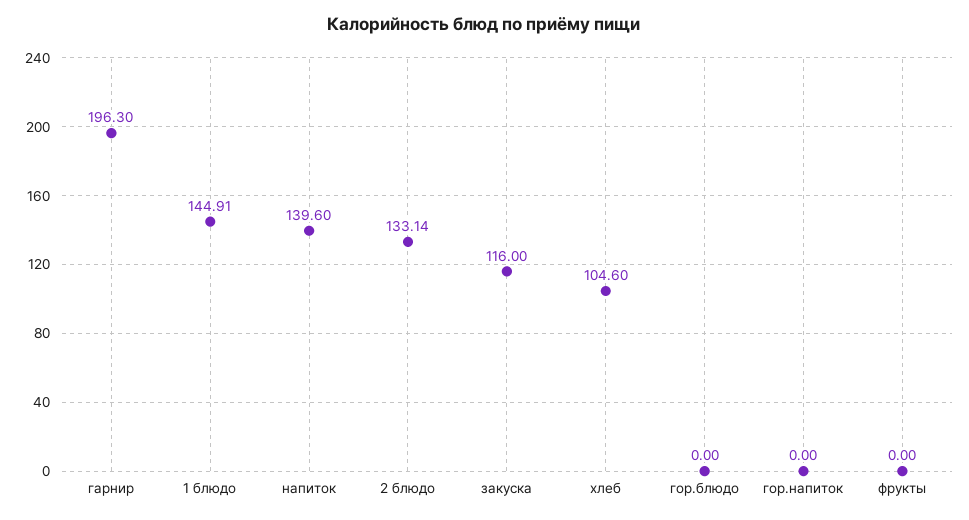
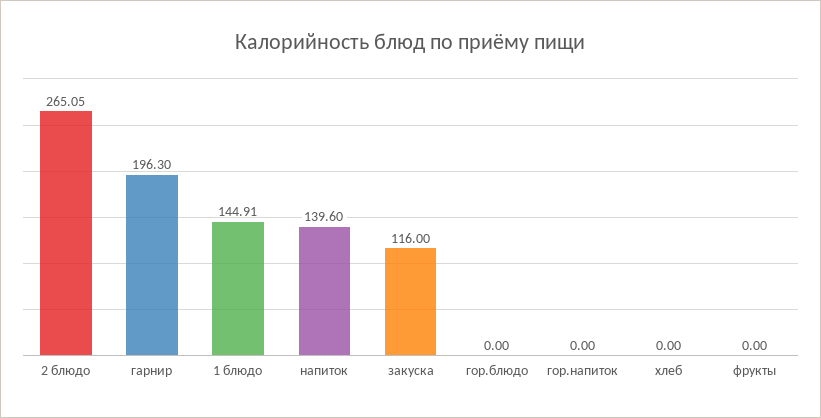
2 блюдо: 133.14 -> 265.05
хлеб: 104.6 -> 0

